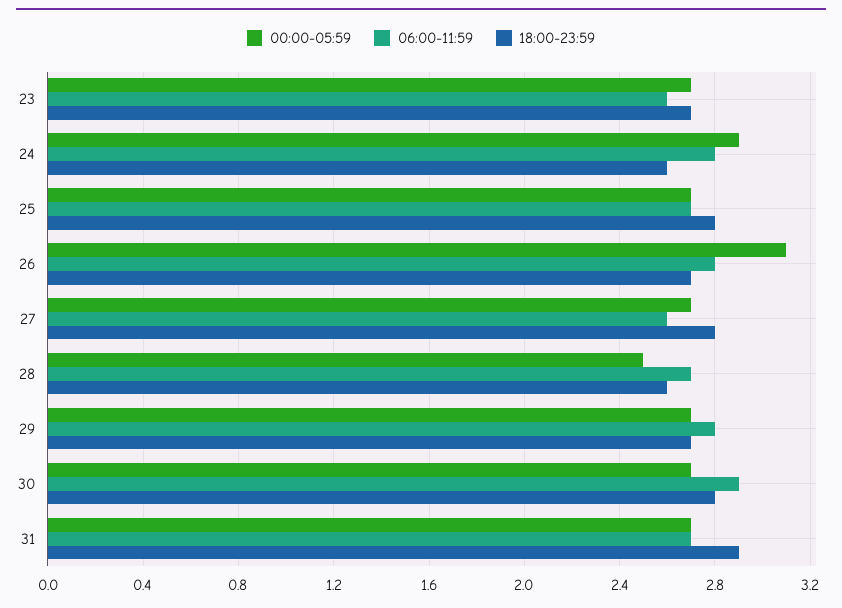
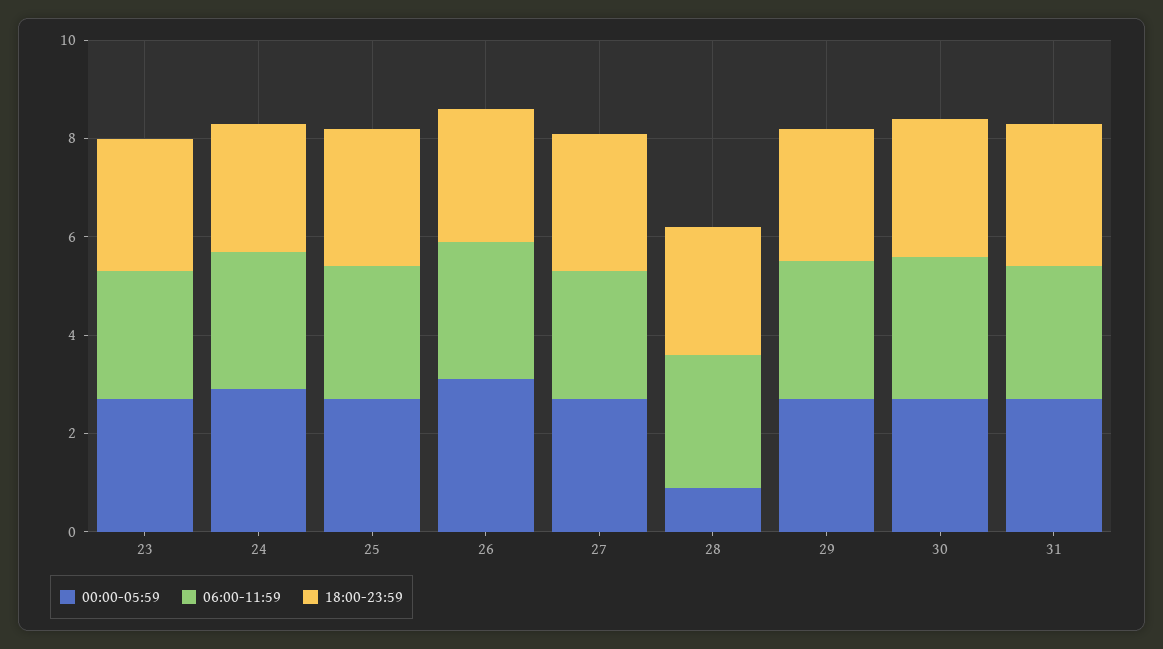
00:00-05:59, 28: 2.5 -> 1

